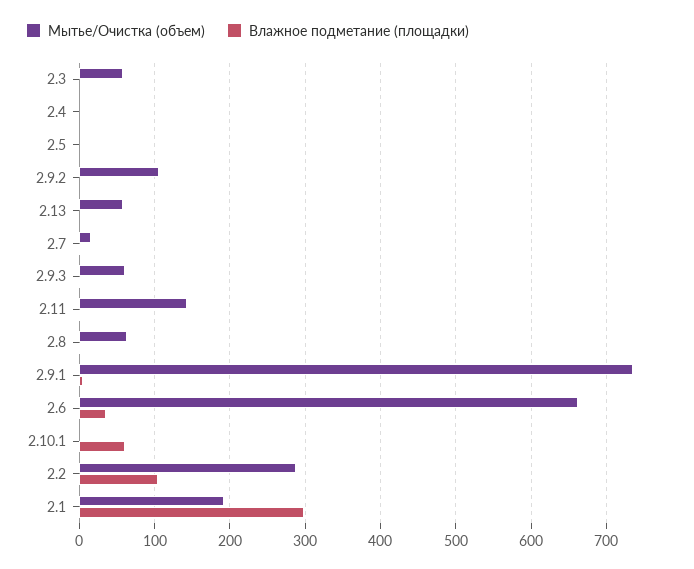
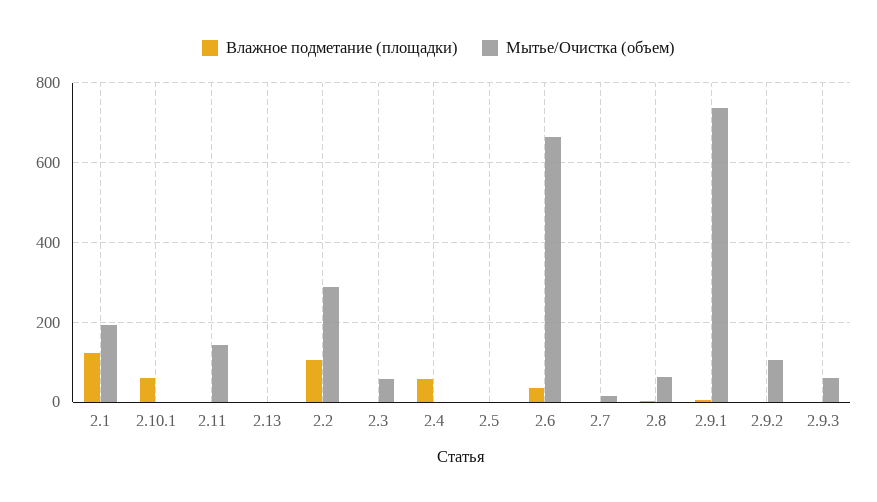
Влажное подметание (площадки), 2.4: 0 -> 60
Мытье/Очистка (объем), 2.13: 60 -> 0
Влажное подметание (площадки), 2.1: 300 -> 120

